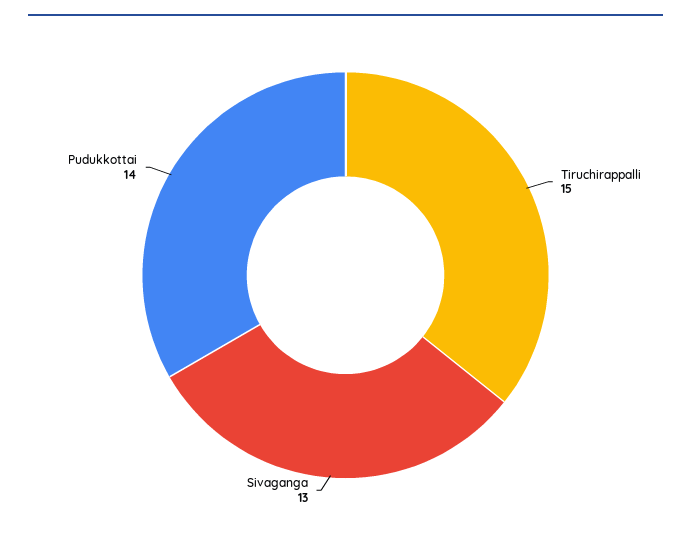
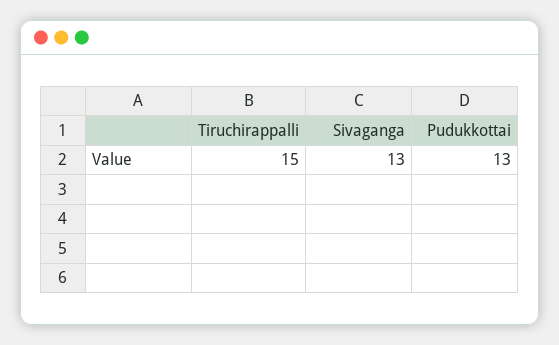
Pudukkottai: 14 -> 13

